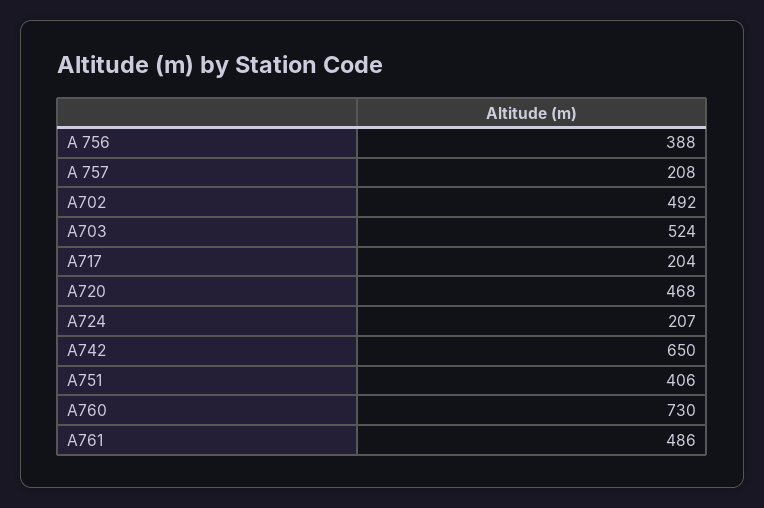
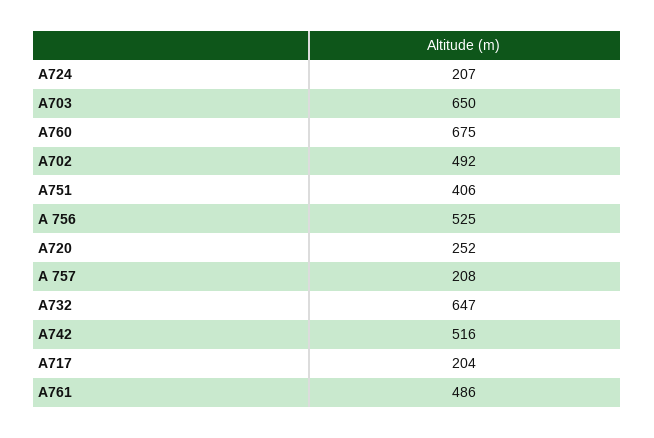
A 756: 388 -> 525
A703: 524 -> 650
A720: 468 -> 252
A742: 650 -> 516
A760: 730 -> 675
A732: none -> 647

